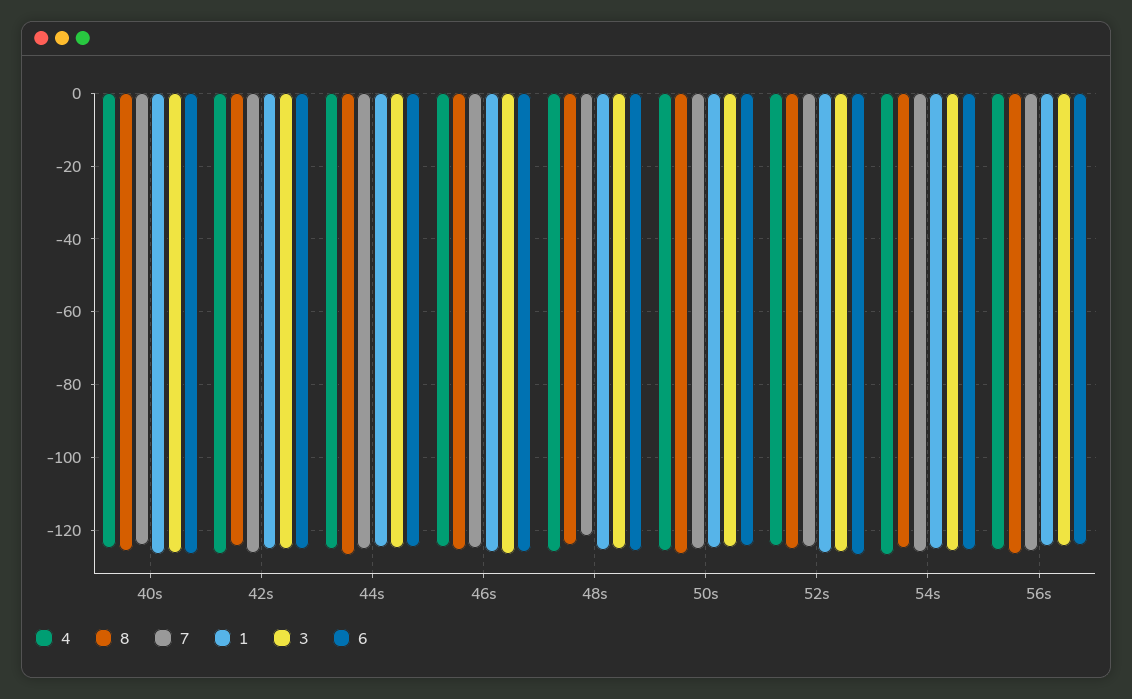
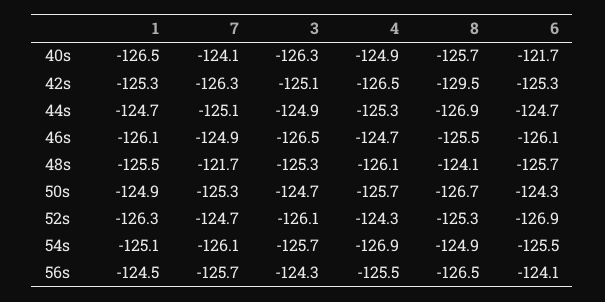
6, 40s: -126 -> -121.7
8, 42s: -124 -> -129.5

